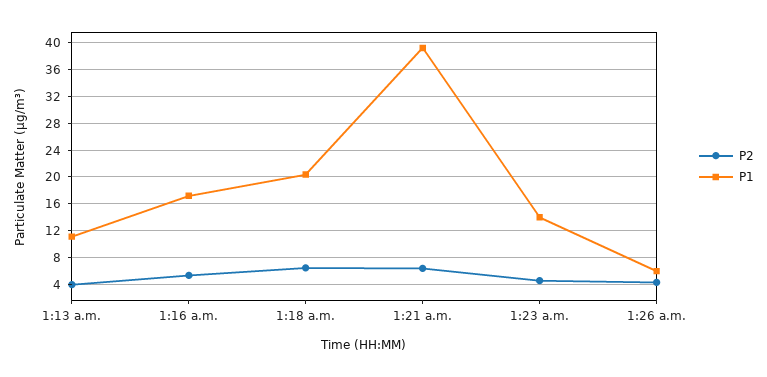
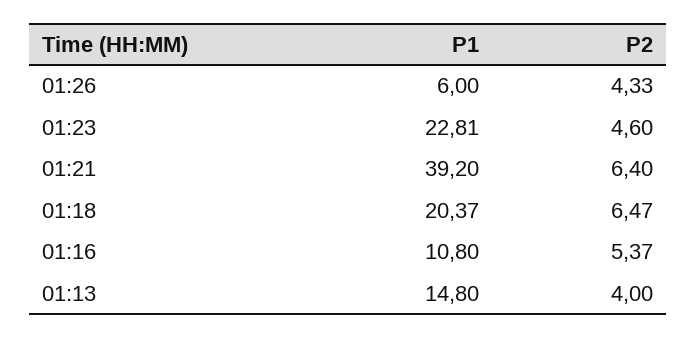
P1, 1:13 a.m.: 11 -> 14.8
P1, 1:16 a.m.: 17 -> 10.8
P1, 1:23 a.m.: 14 -> 22.81

